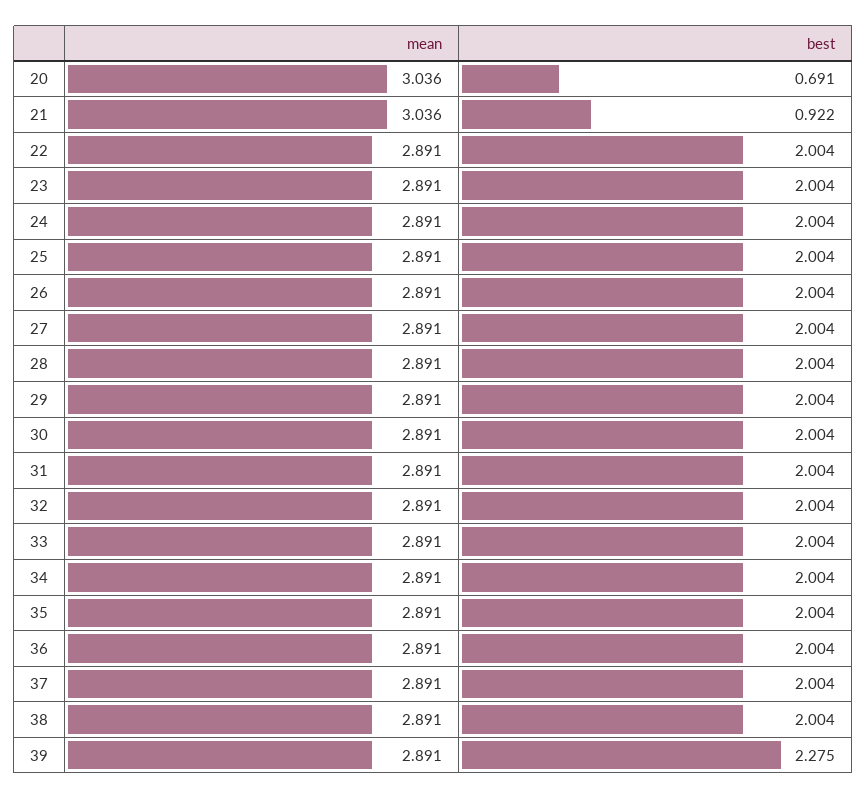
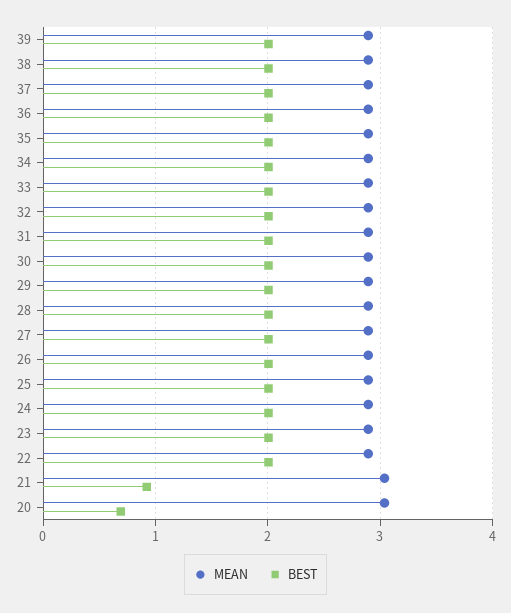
best, 39: 2.275 -> 2

